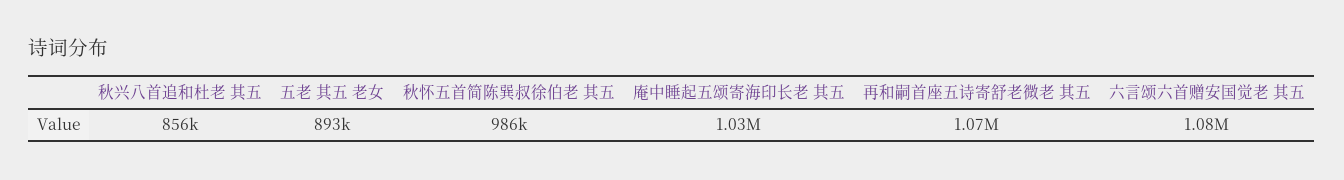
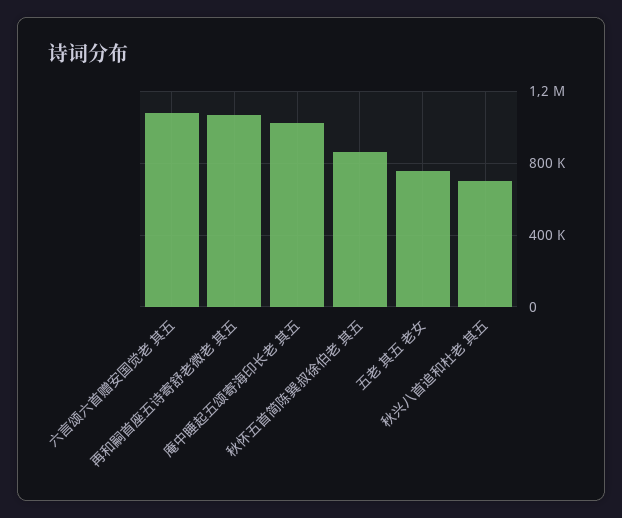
秋兴八首追和杜老 其五: 856000 -> 700000
五老 其五 老女: 893000 -> 750000
秋怀五首简陈巽叔徐伯老 其五: 986000 -> 850000

